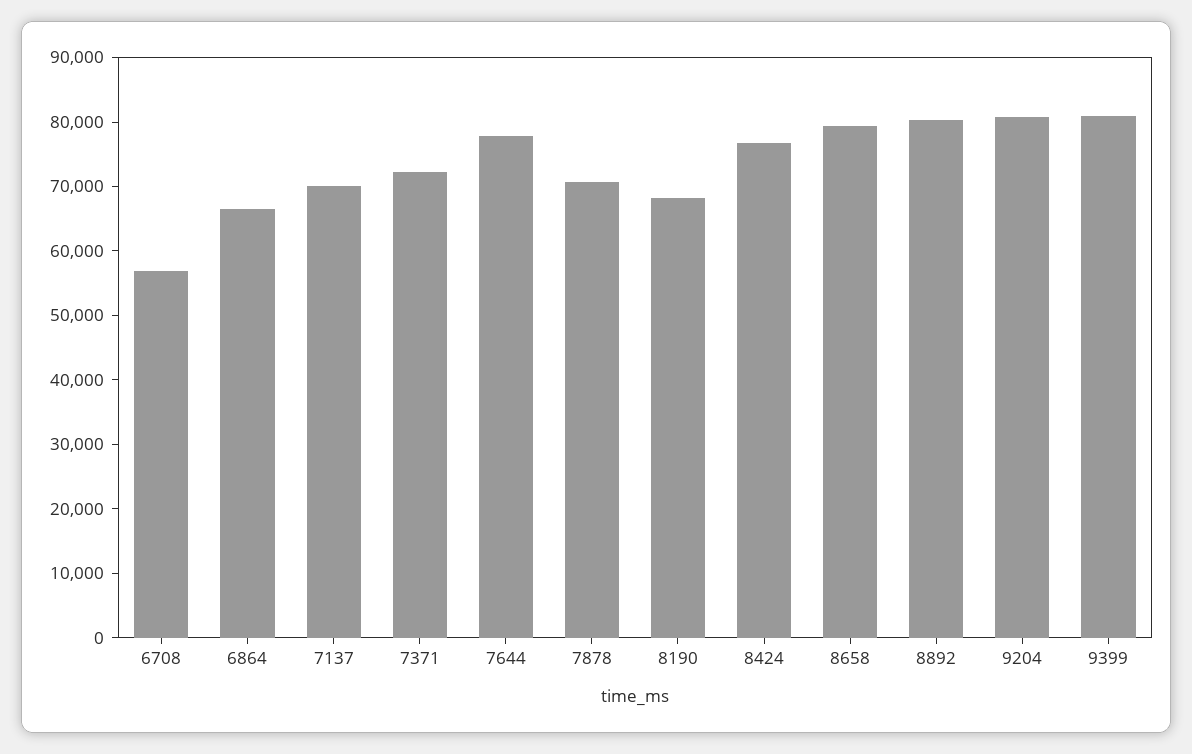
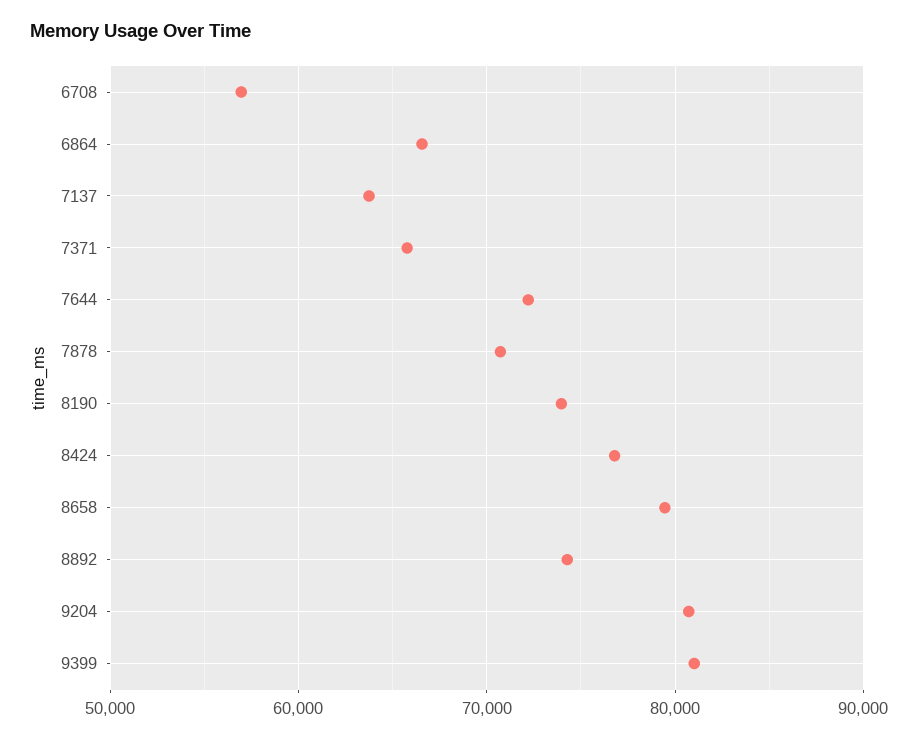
7137: 70000 -> 64000
7371: 72000 -> 66000
7644: 78000 -> 72000
8190: 68000 -> 74000
8892: 80000 -> 74000

